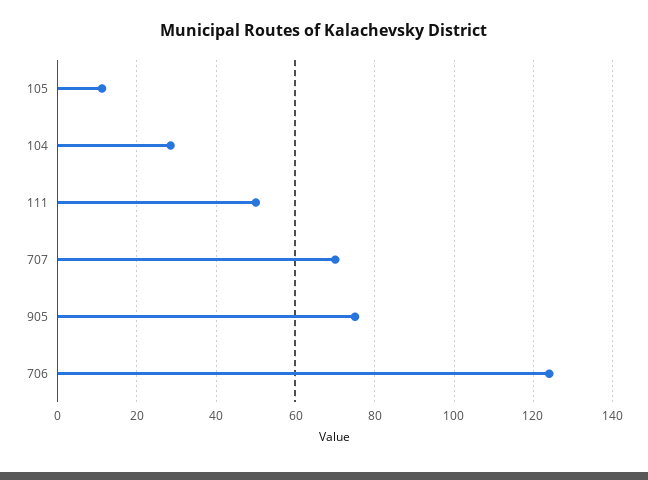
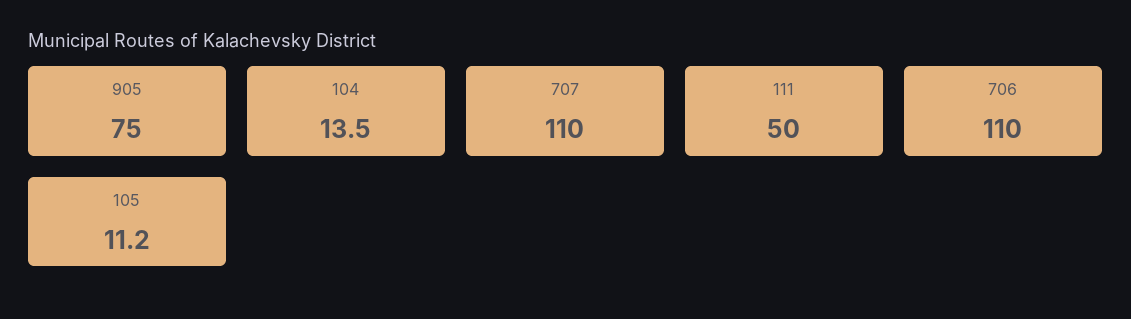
104: 28 -> 13.5
707: 70 -> 110
706: 124 -> 110

